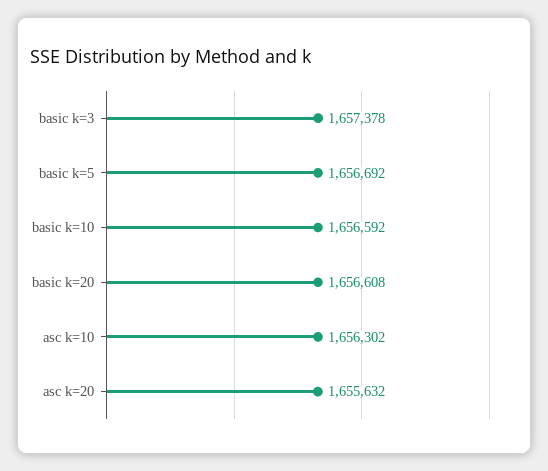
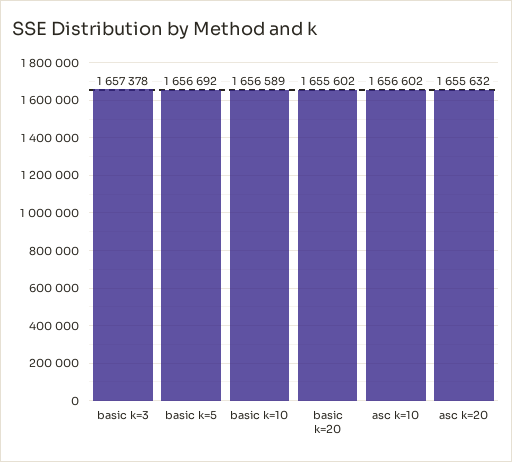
basic k=10: 1656592 -> 1656589
basic k=20: 1656608 -> 1655602
asc k=10: 1656302 -> 1656602

